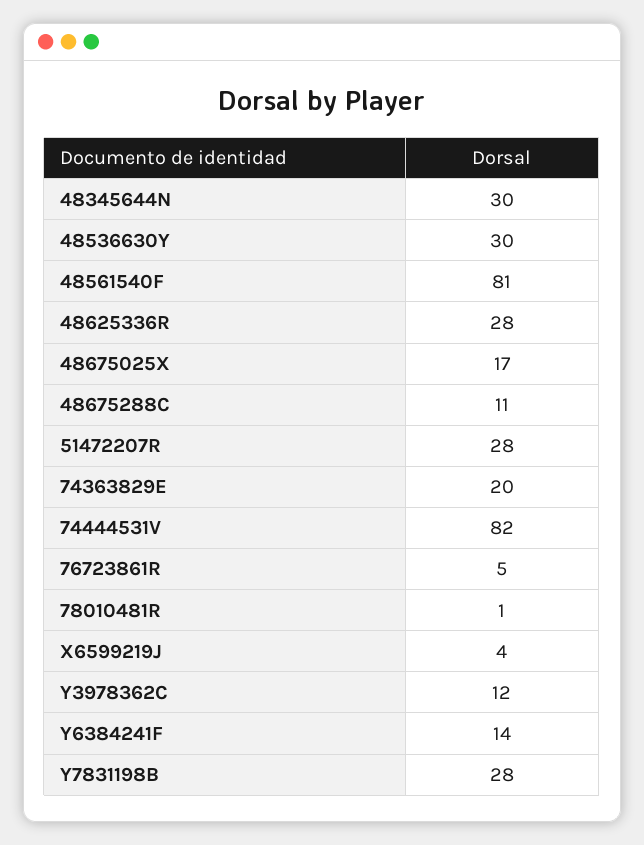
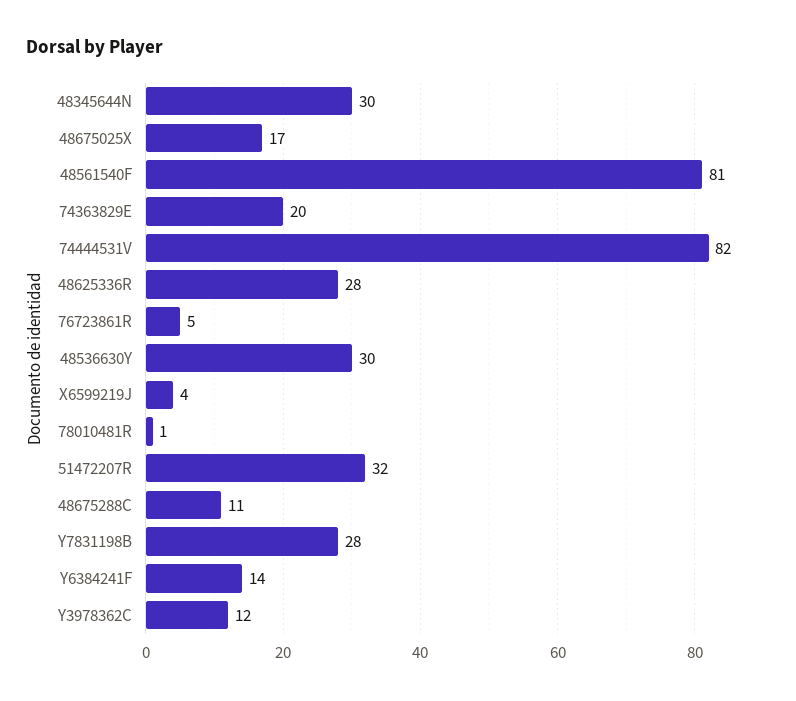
51472207R: 28 -> 32

